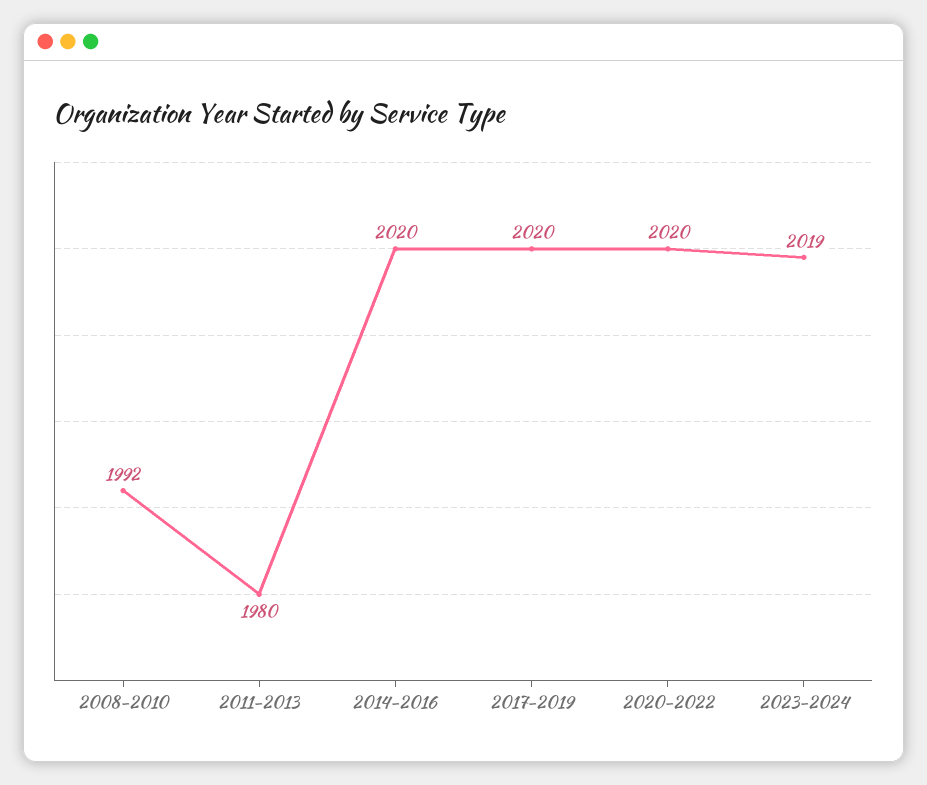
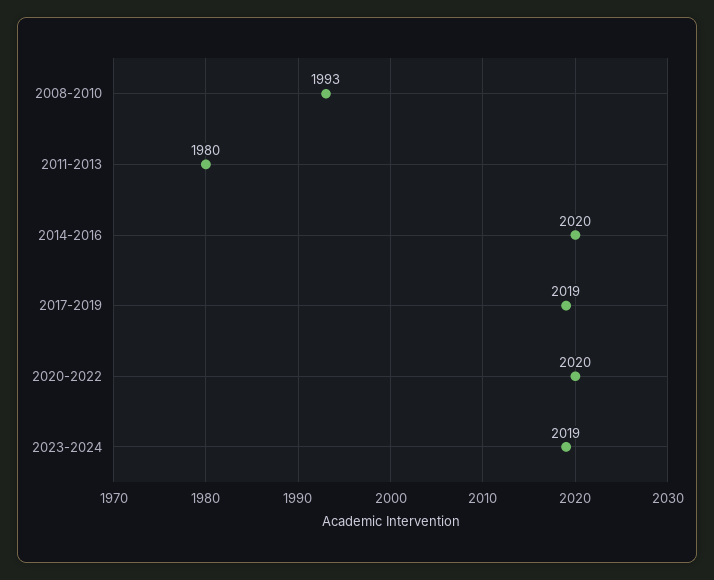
2008-2010: 1992 -> 1993
2017-2019: 2020 -> 2019

